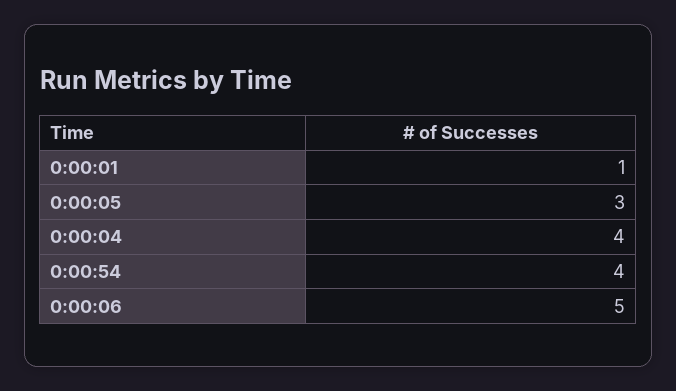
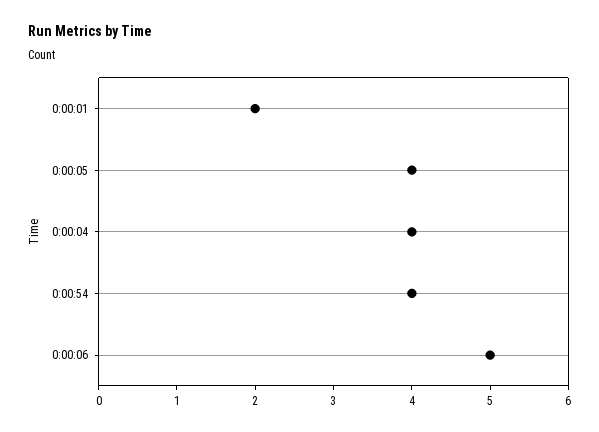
0:00:01: 1 -> 2
0:00:05: 3 -> 4

